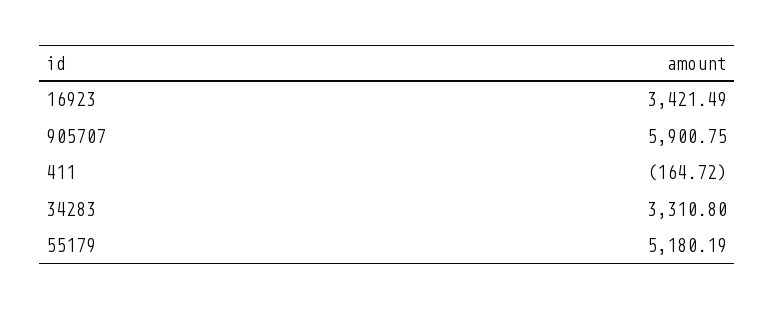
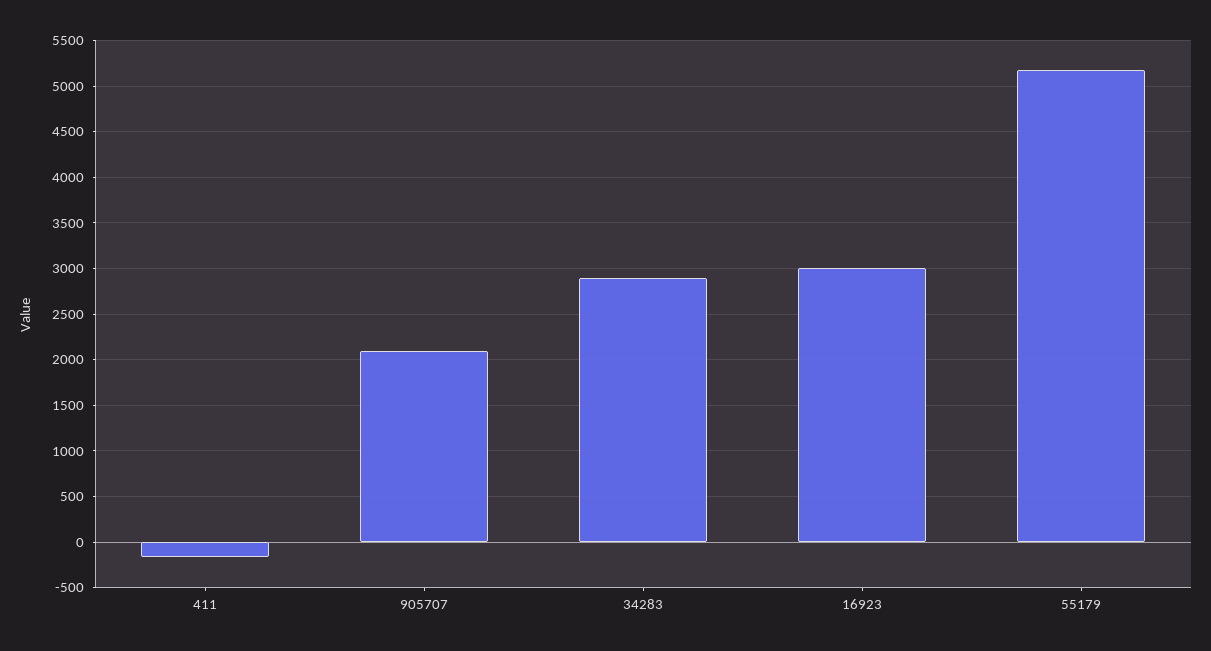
16923: 3421.49 -> 3000
905707: 5900.75 -> 2100
34283: 3310.8 -> 2900

